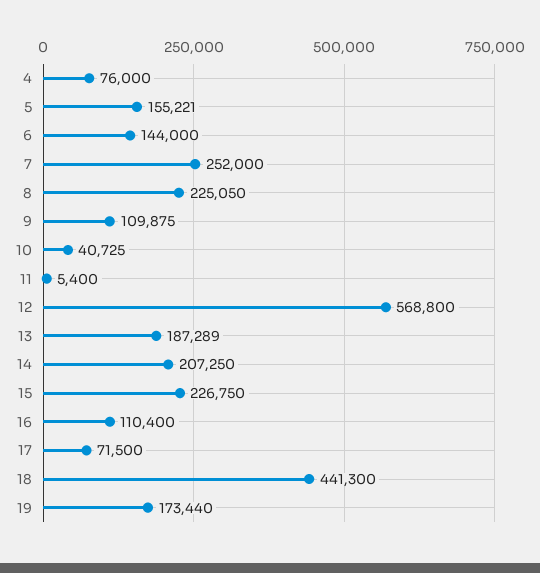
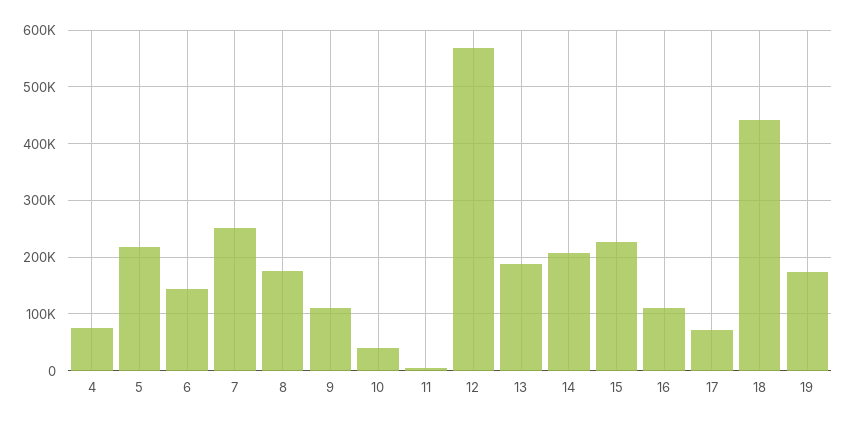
5: 155221 -> 220000
8: 225050 -> 180000

